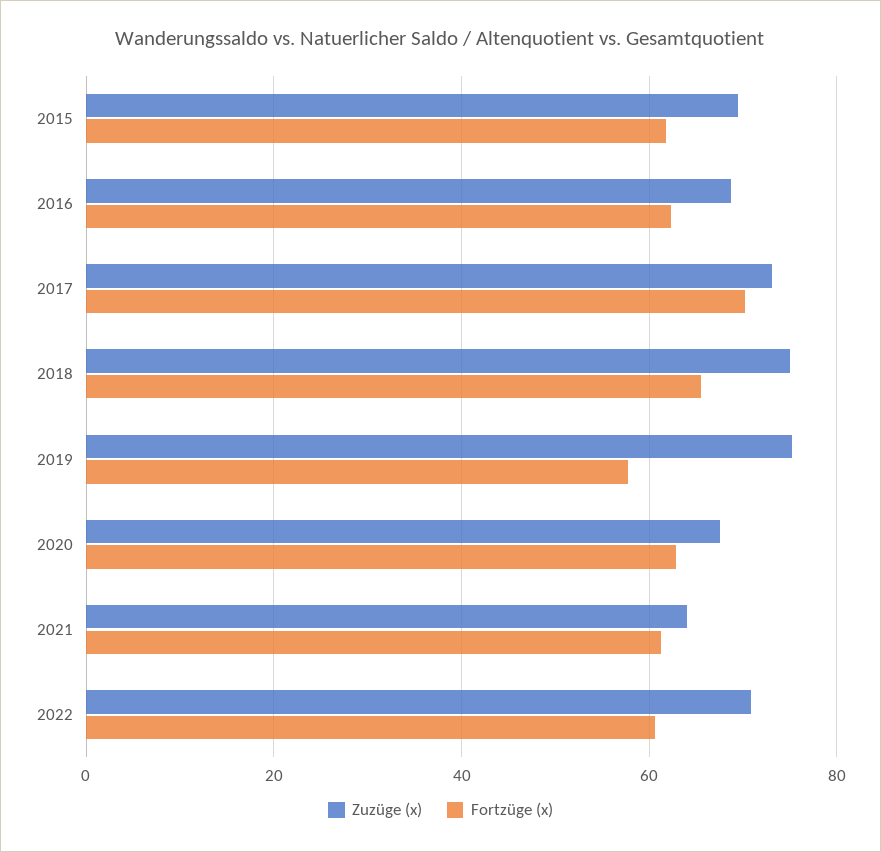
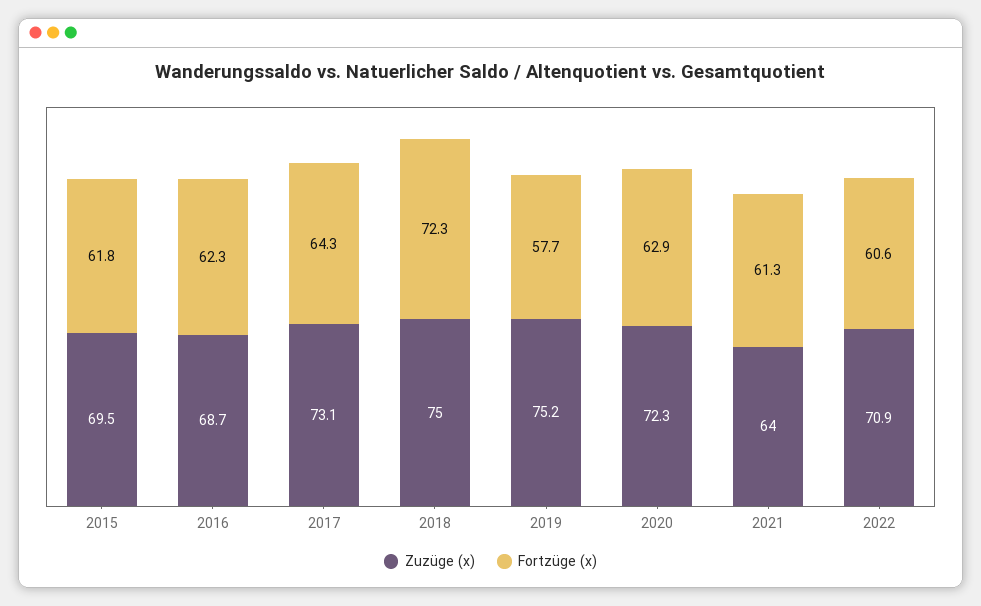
Fortzüge (x), 2017: 70 -> 64.3
Fortzüge (x), 2018: 66 -> 72.3
Zuzüge (x), 2020: 68 -> 72.3

